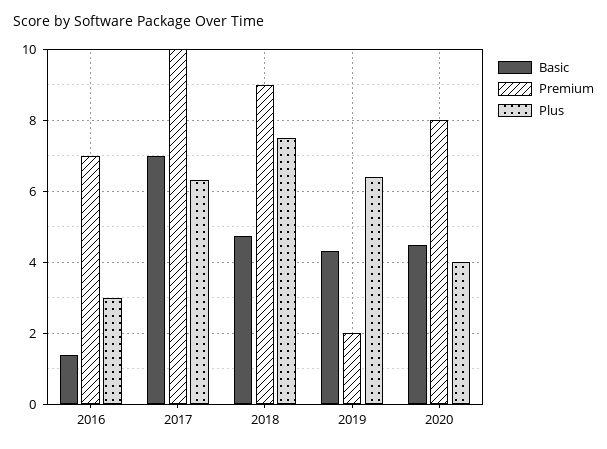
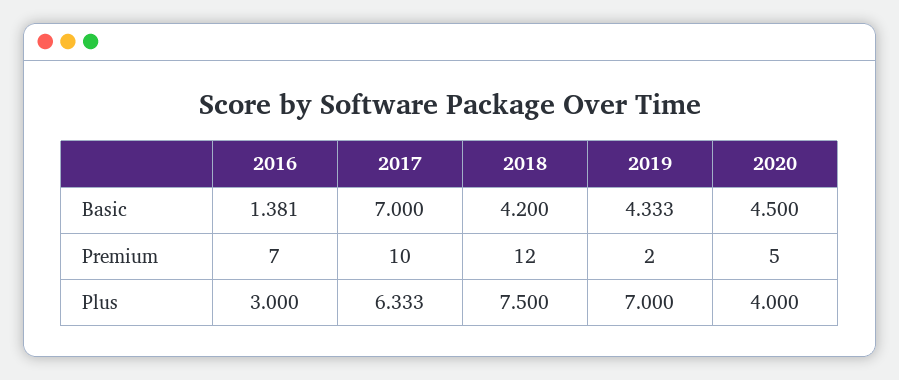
Basic, 2018: 4.8 -> 4.2
Premium, 2018: 9 -> 12
Plus, 2019: 6.4 -> 7
Premium, 2020: 8 -> 5

